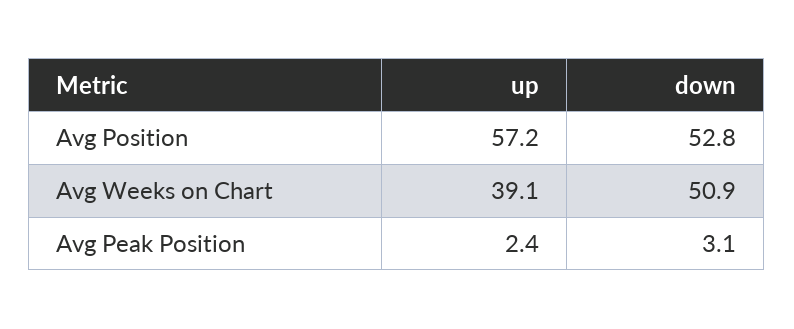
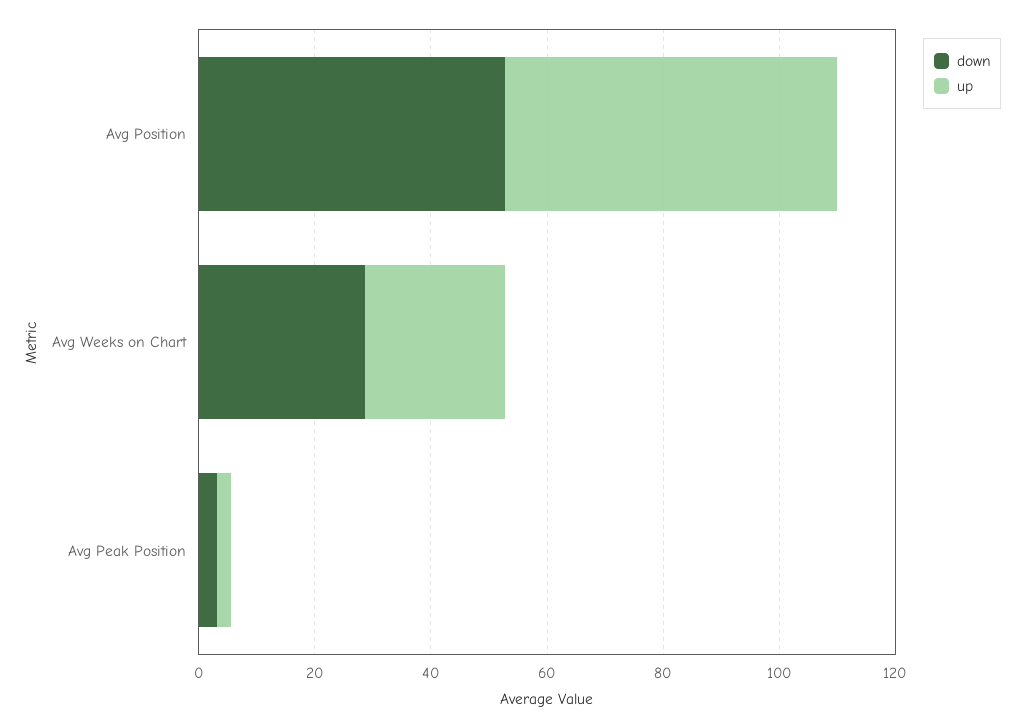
up, Avg Weeks on Chart: 39.1 -> 25
down, Avg Weeks on Chart: 50.9 -> 30

